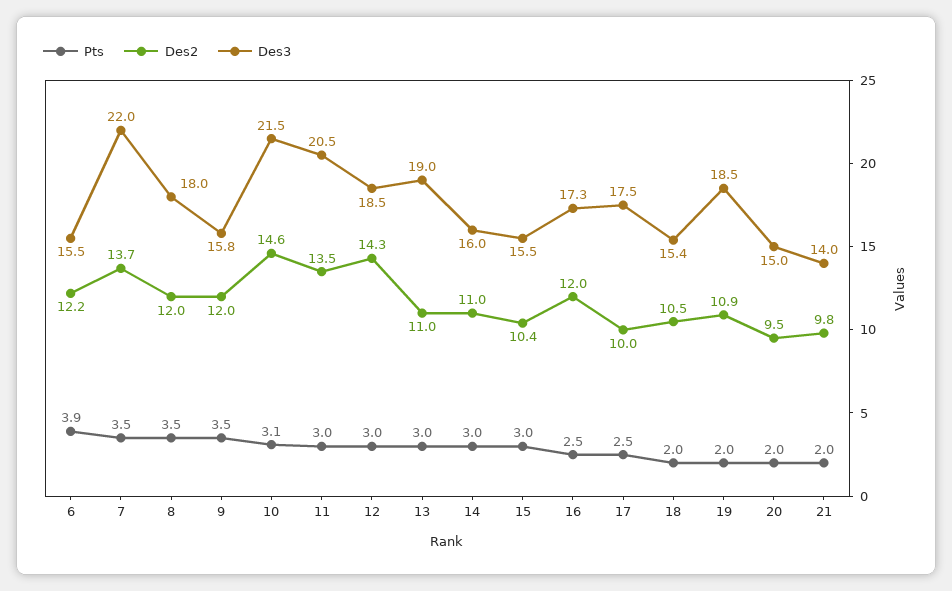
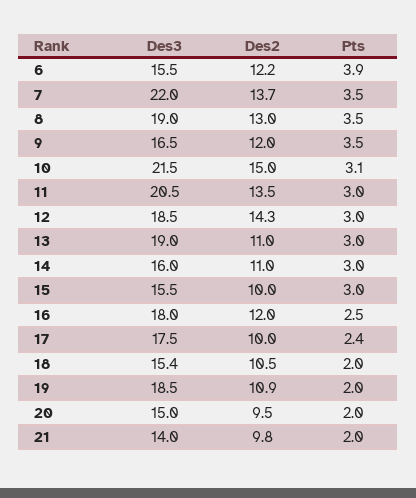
Des2, 8: 12 -> 13
Des3, 8: 18 -> 19
Des3, 9: 15.8 -> 16.5
Des2, 10: 14.6 -> 15
Des2, 15: 10.4 -> 10
Des3, 16: 17.3 -> 18
Pts, 17: 2.5 -> 2.4

